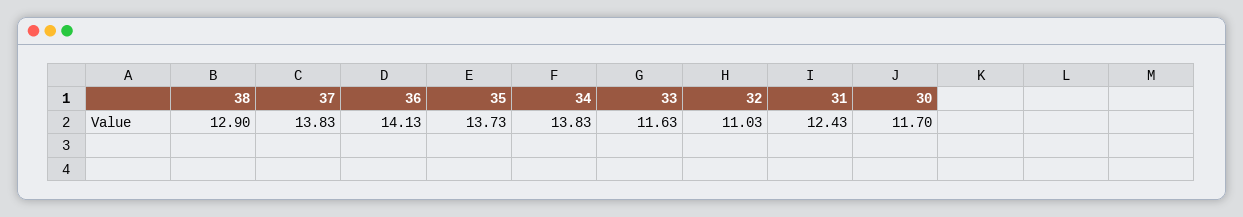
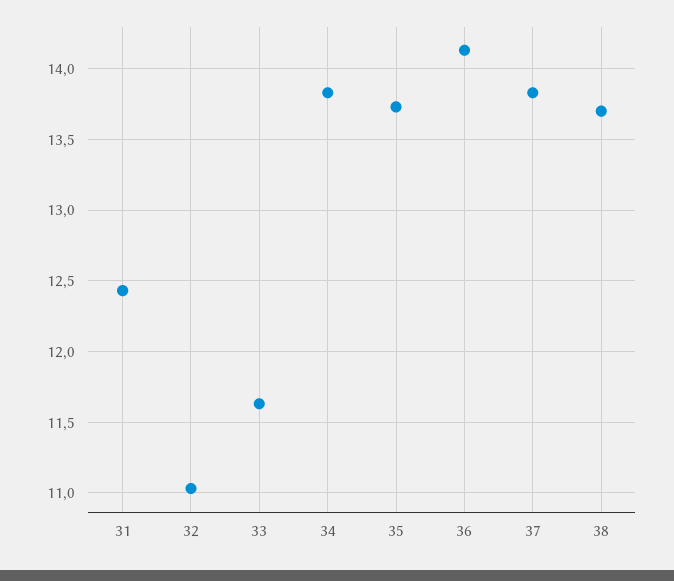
38: 12.9 -> 13.7
30: 11.7 -> none

